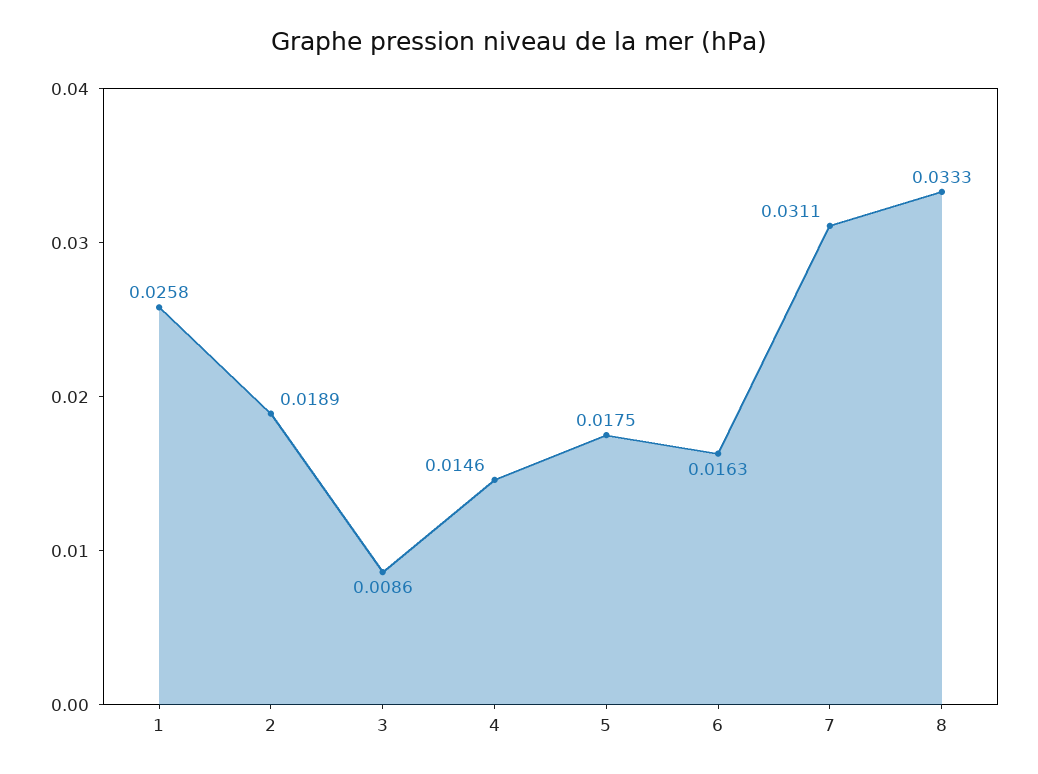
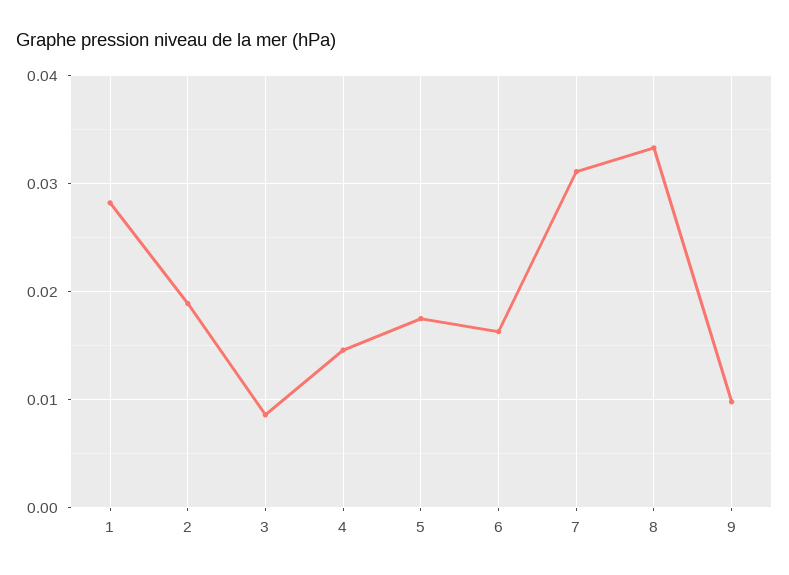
1: 0.0258 -> 0.028
9: none -> 0.01

